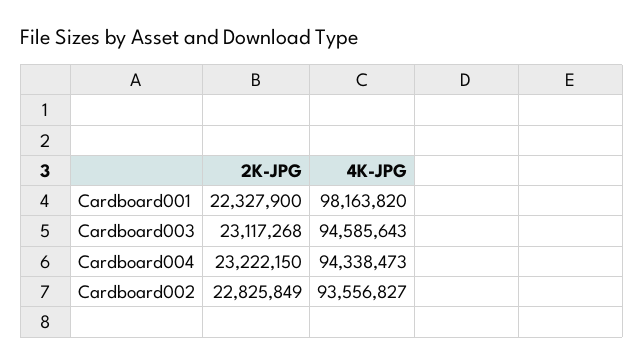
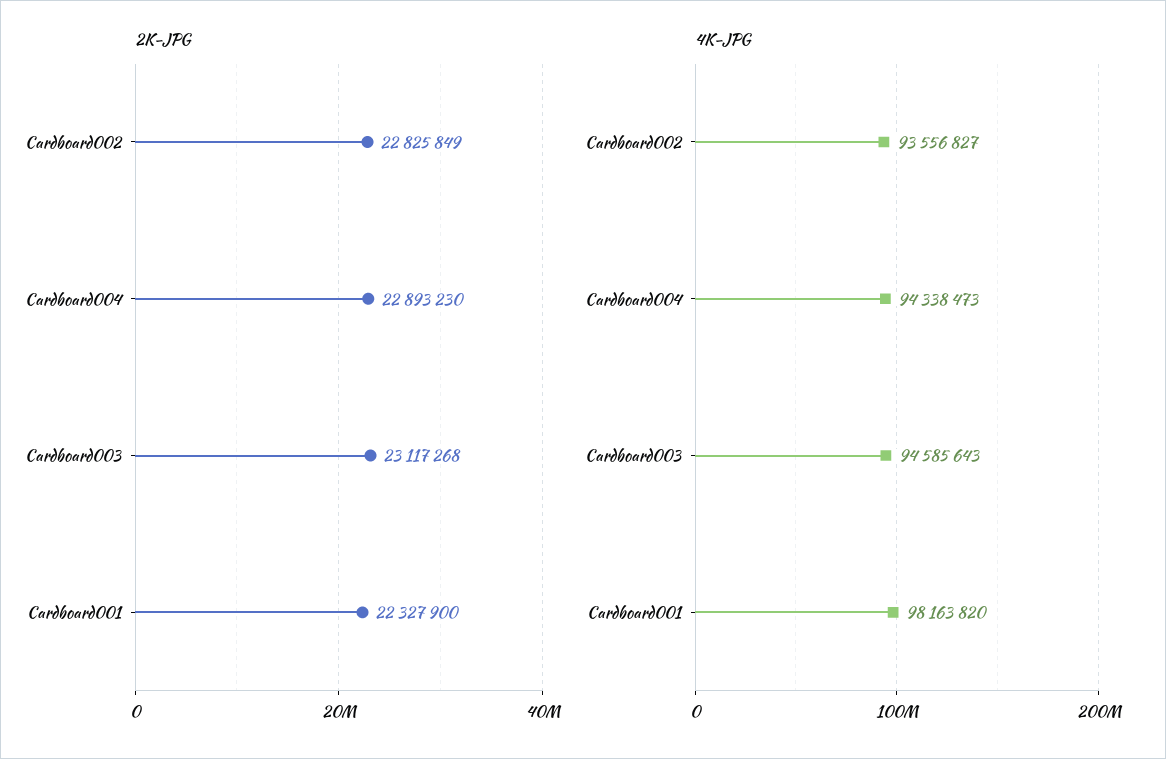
2K-JPG, Cardboard004: 23222150 -> 22893230

